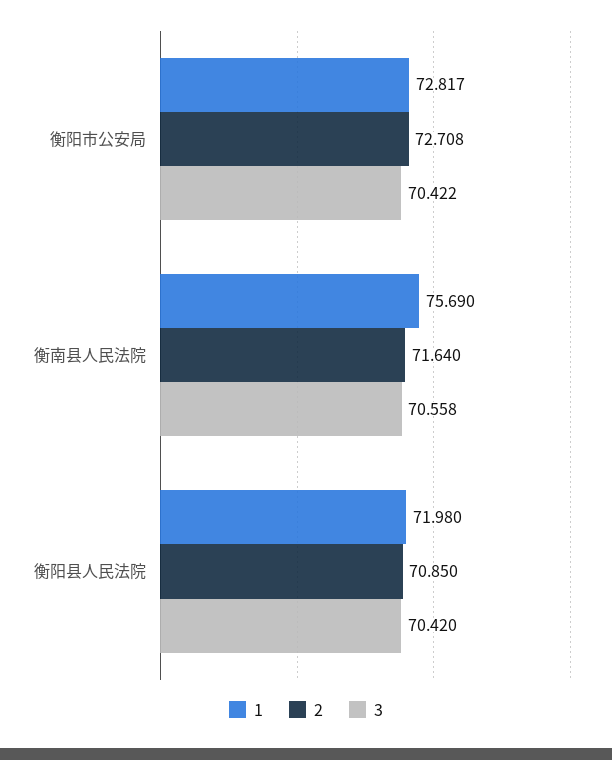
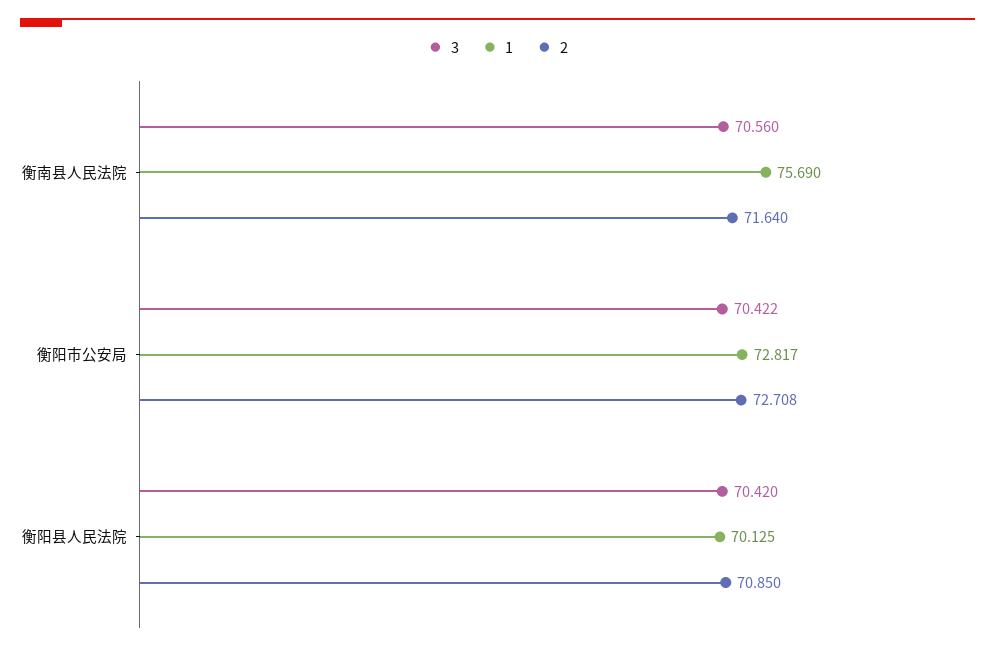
3, 衡南县人民法院: 70.558 -> 70.56
1, 衡阳县人民法院: 71.98 -> 70.125

